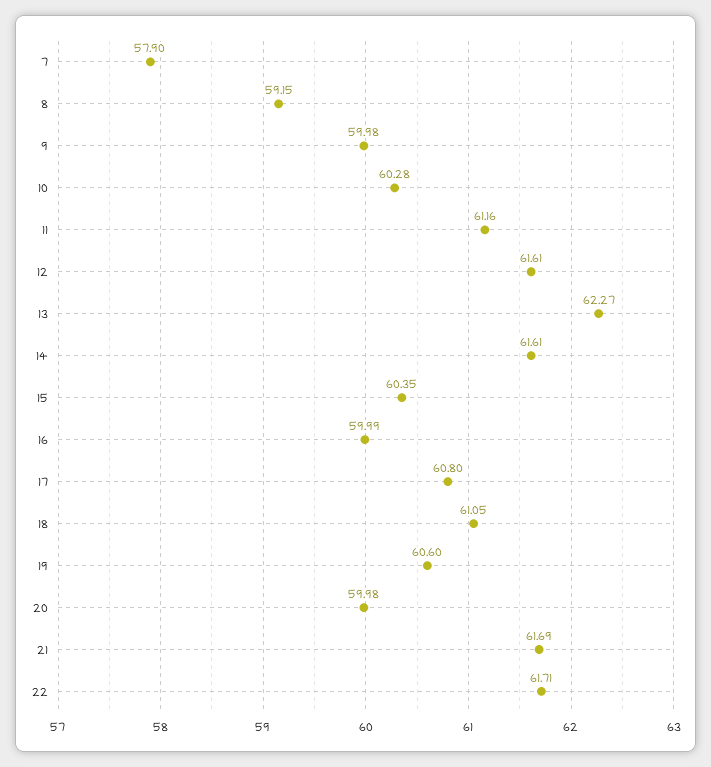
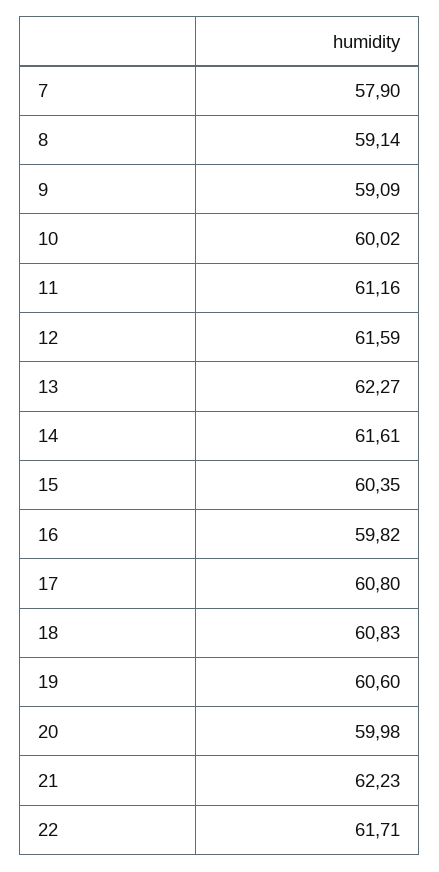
8: 59.15 -> 59.14
9: 59.98 -> 59.09
10: 60.28 -> 60.02
12: 61.61 -> 61.59
16: 59.99 -> 59.82
18: 61.05 -> 60.83
21: 61.69 -> 62.23

